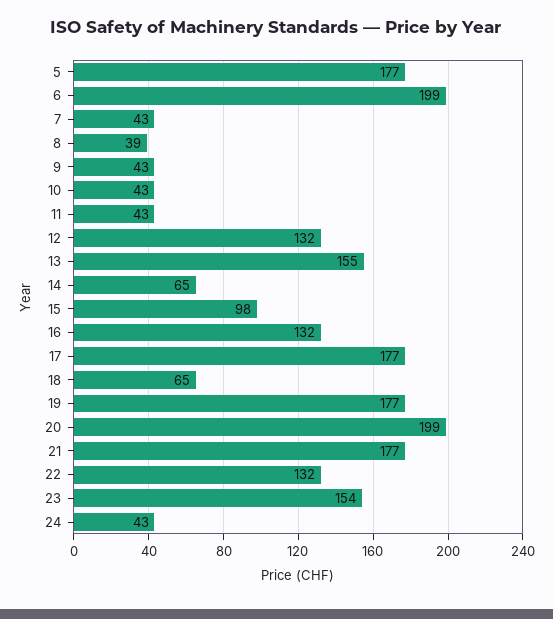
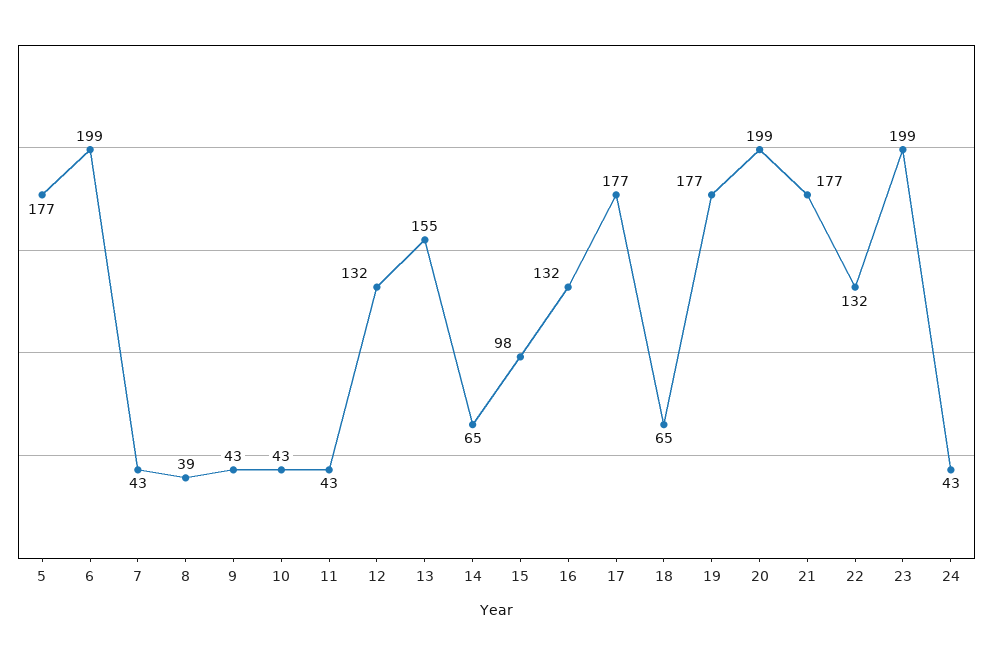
23: 154 -> 199

